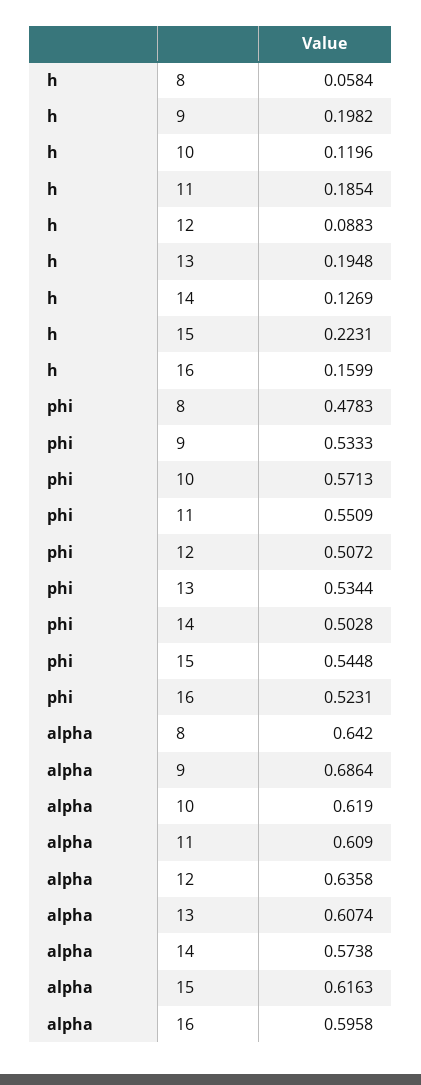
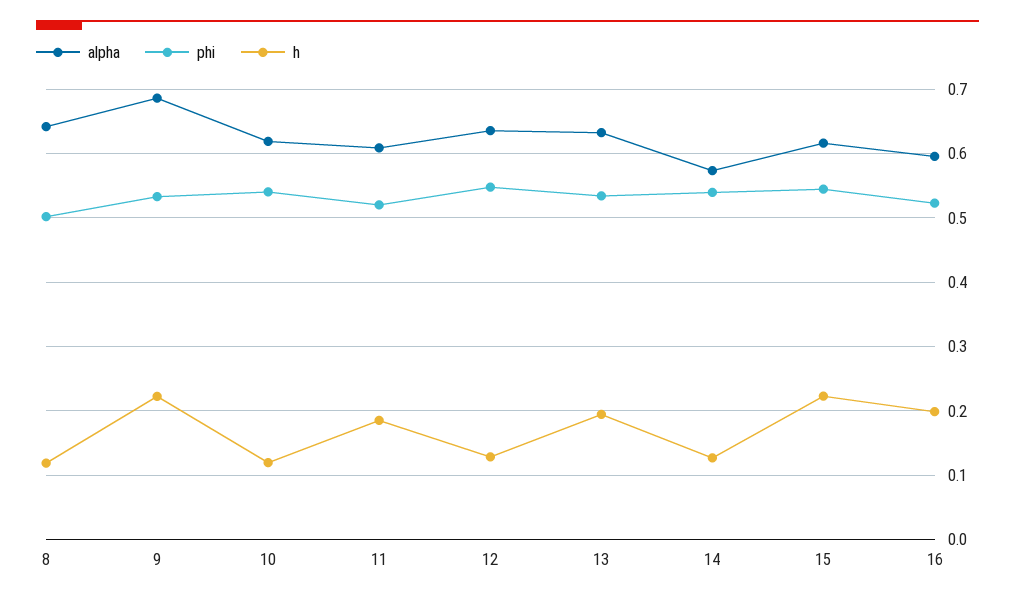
h, 8: 0.0584 -> 0.12
h, 9: 0.1982 -> 0.22
h, 12: 0.0883 -> 0.13
h, 16: 0.1599 -> 0.2
phi, 8: 0.4783 -> 0.5
phi, 10: 0.5713 -> 0.54
phi, 11: 0.5509 -> 0.52
phi, 12: 0.5072 -> 0.55
phi, 14: 0.5028 -> 0.54
alpha, 13: 0.6074 -> 0.63

